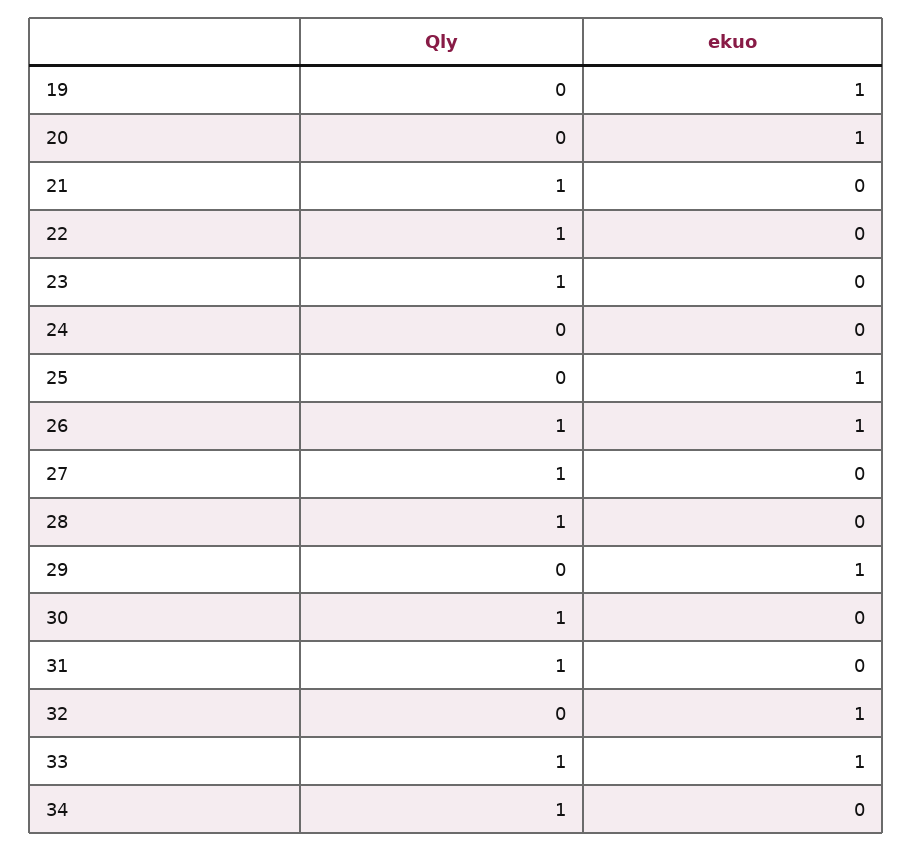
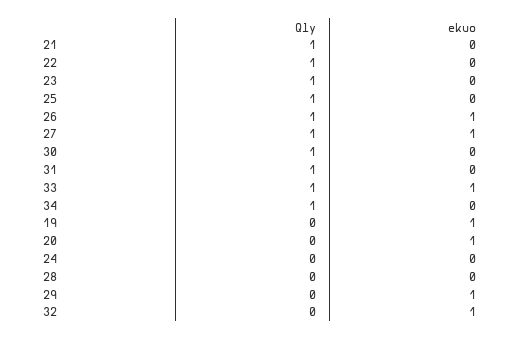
Qly, 25: 0 -> 1
ekuo, 25: 1 -> 0
ekuo, 27: 0 -> 1
Qly, 28: 1 -> 0

